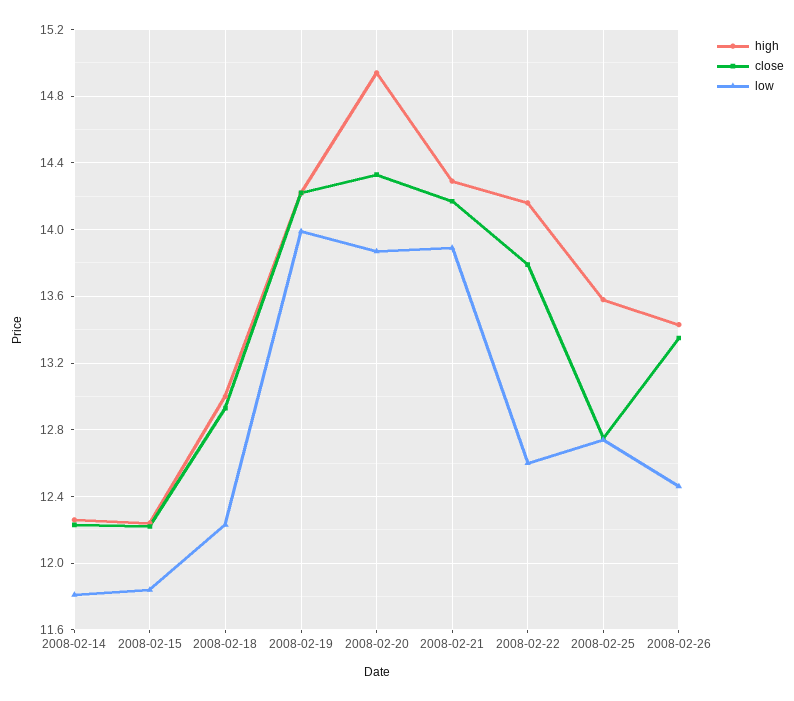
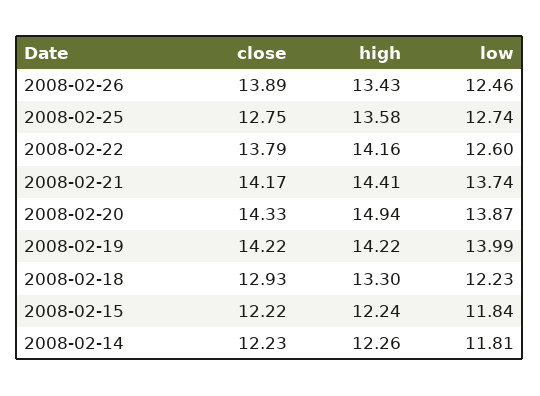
high, 2008-02-18: 13 -> 13.3
high, 2008-02-21: 14.3 -> 14.41
low, 2008-02-21: 13.9 -> 13.74
close, 2008-02-26: 13.35 -> 13.89

